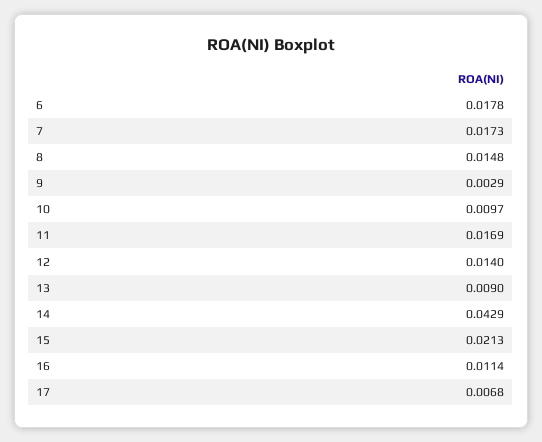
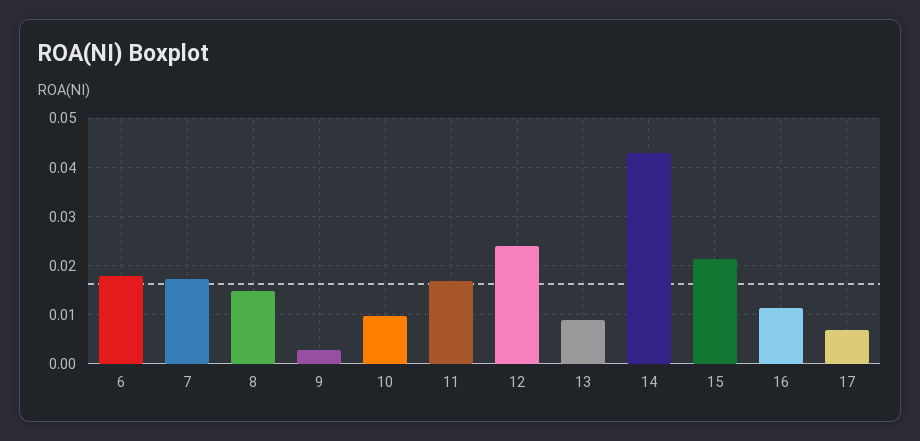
12: 0.014 -> 0.024

